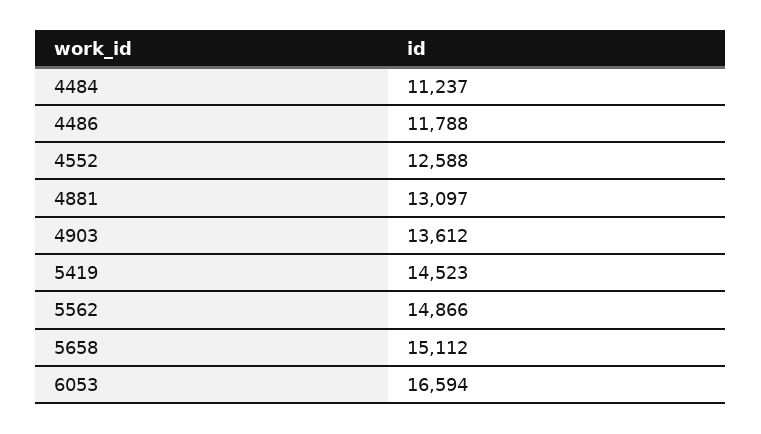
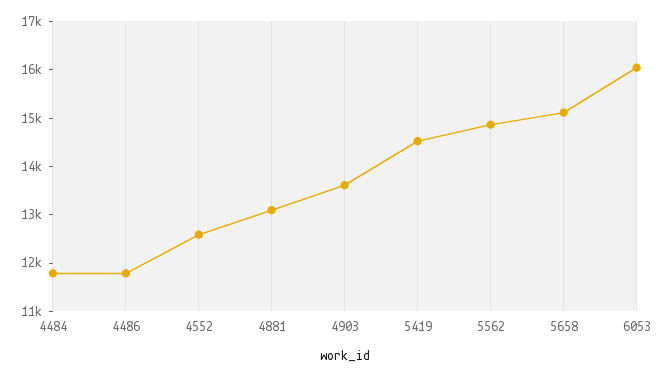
4484: 11237 -> 11800
6053: 16594 -> 16000

